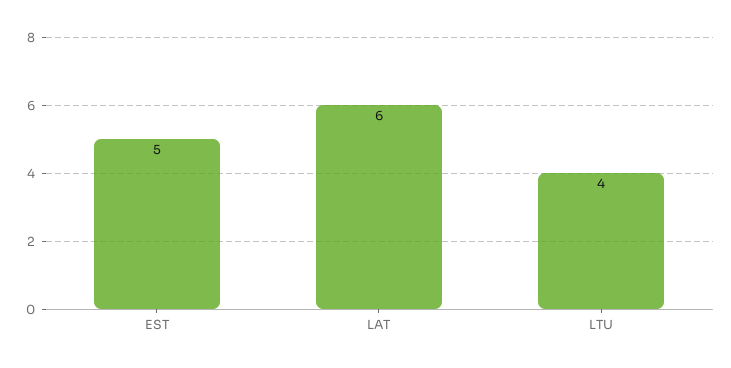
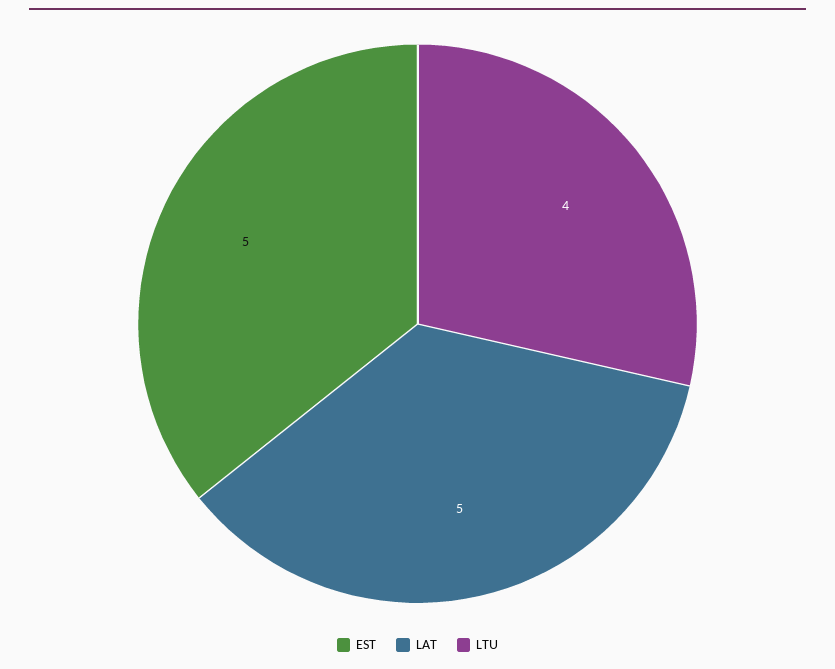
LAT: 6 -> 5

